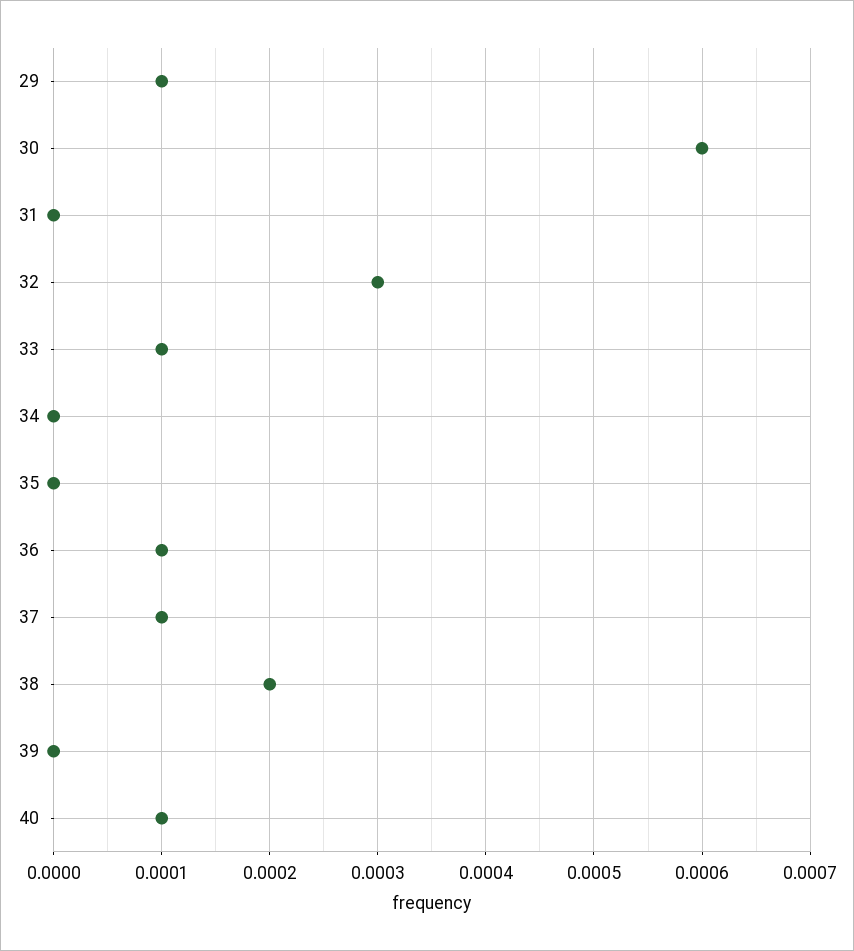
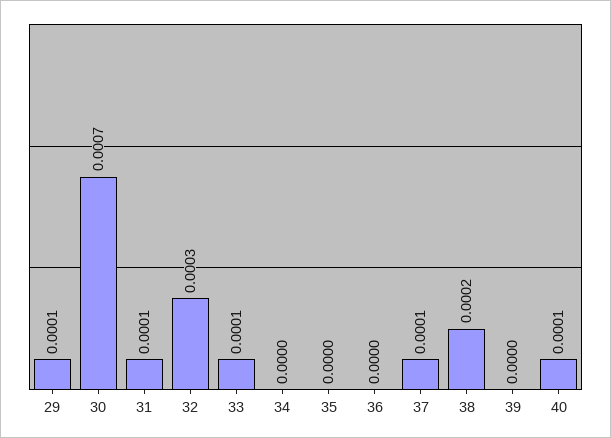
30: 0.0006 -> 0.0007
31: 0 -> 0.0001
36: 0.0001 -> 0

